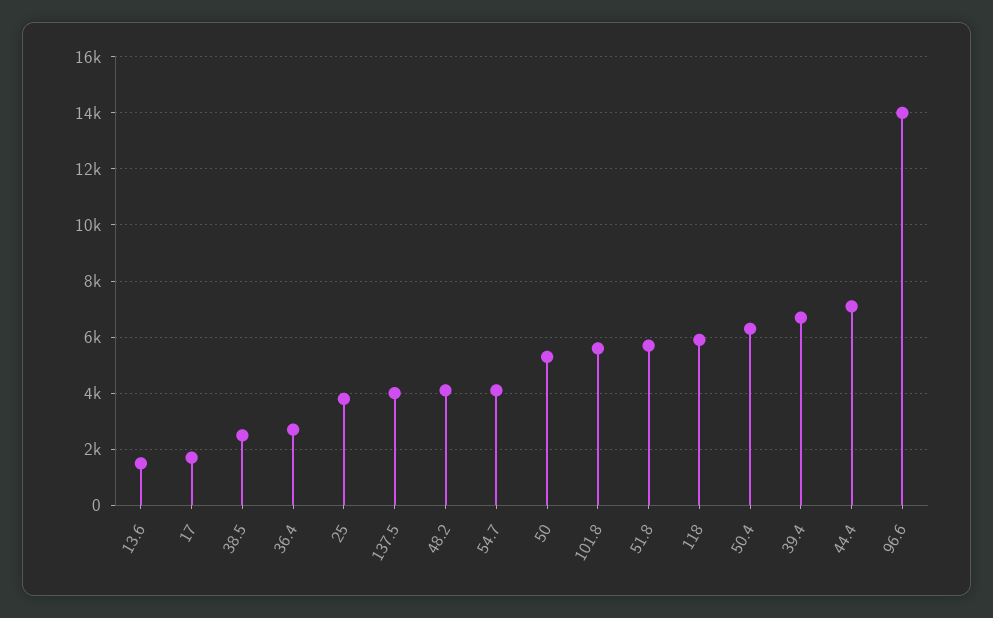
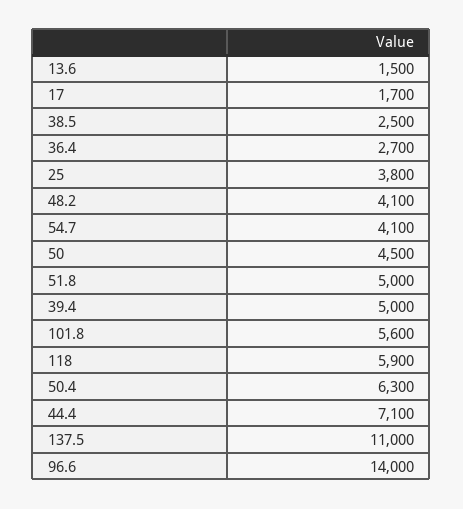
137.5: 4000 -> 11000
50: 5250 -> 4500
51.8: 5750 -> 5000
39.4: 6750 -> 5000

